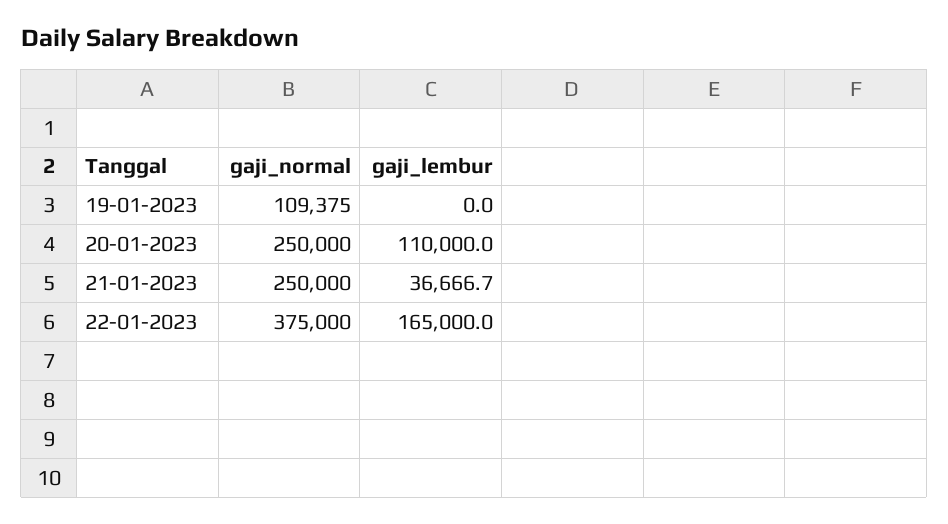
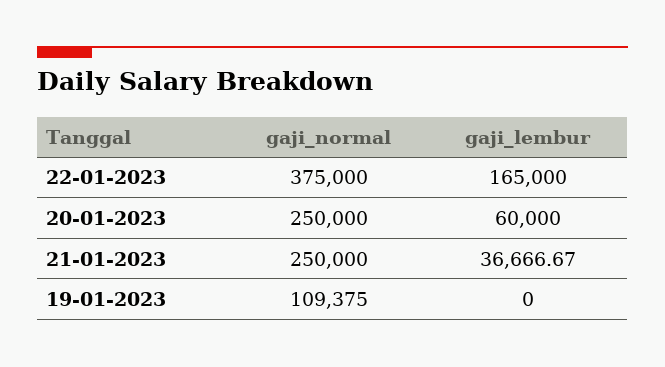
gaji_lembur, 20-01-2023: 110000 -> 60000

